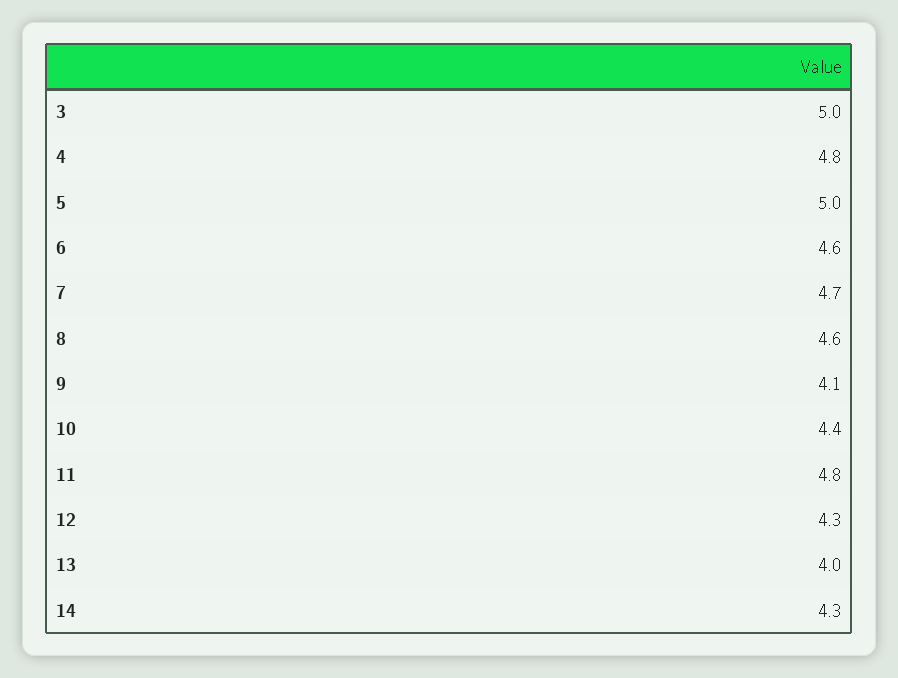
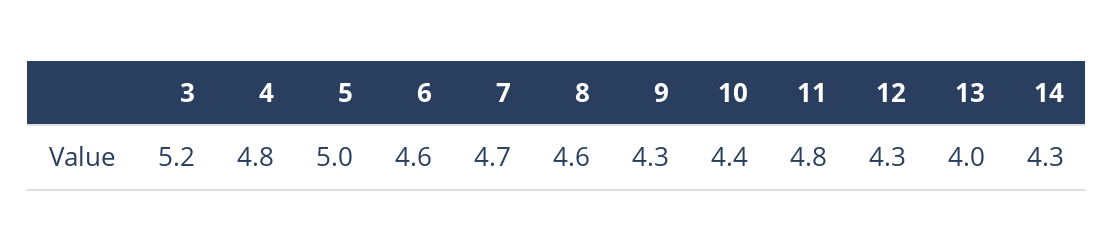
3: 5 -> 5.2
9: 4.1 -> 4.3

